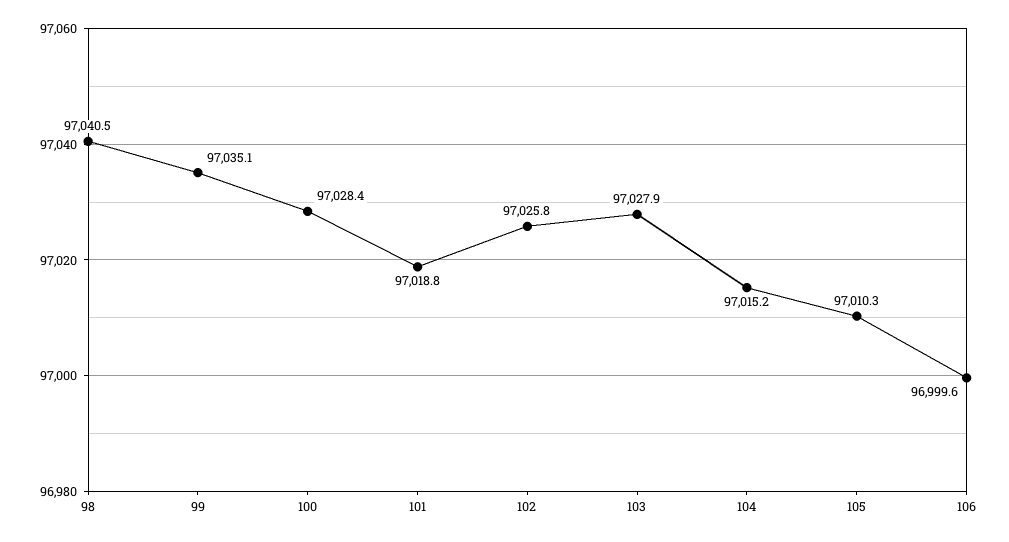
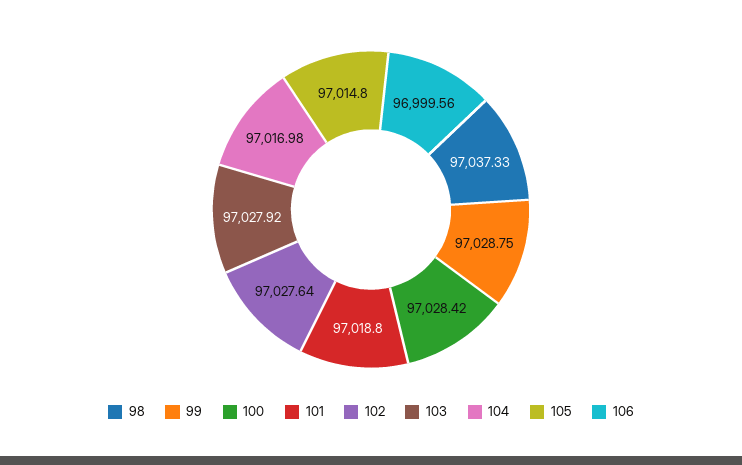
98: 97040.5 -> 97037.33
99: 97035.1 -> 97028.75
102: 97025.8 -> 97027.64
104: 97015.2 -> 97016.98
105: 97010.3 -> 97014.8

